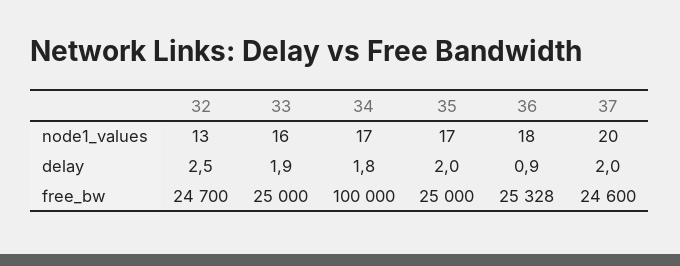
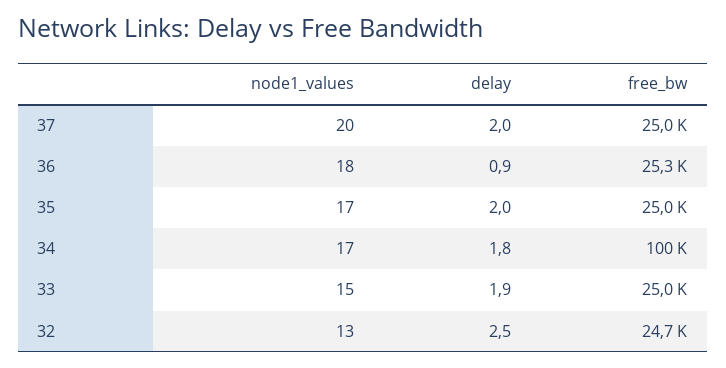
33, node1_values: 16 -> 15
37, free_bw: 24600 -> 25000

